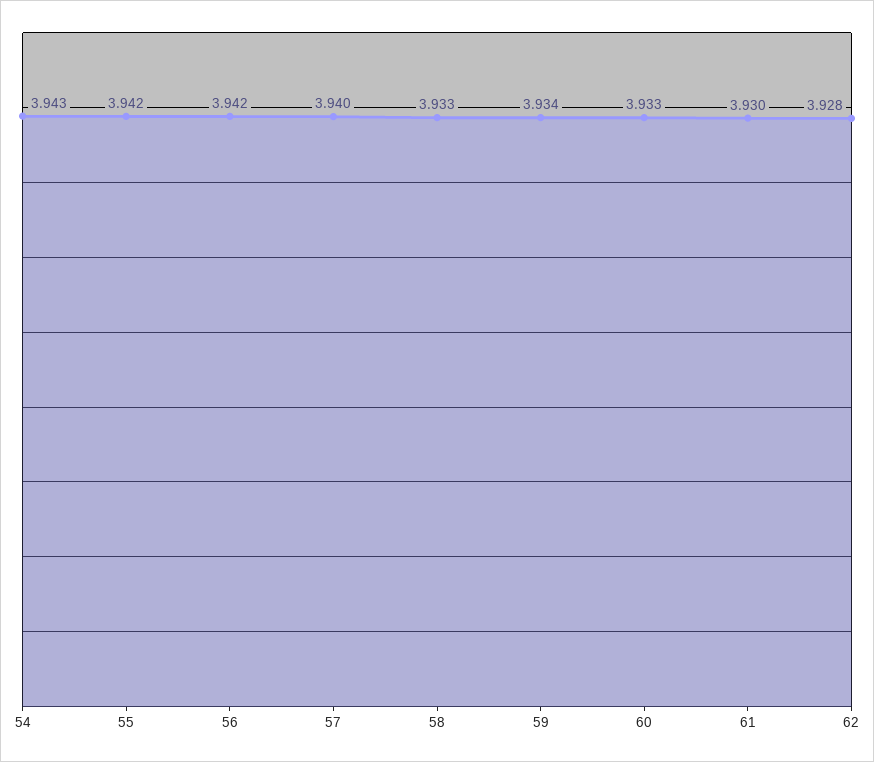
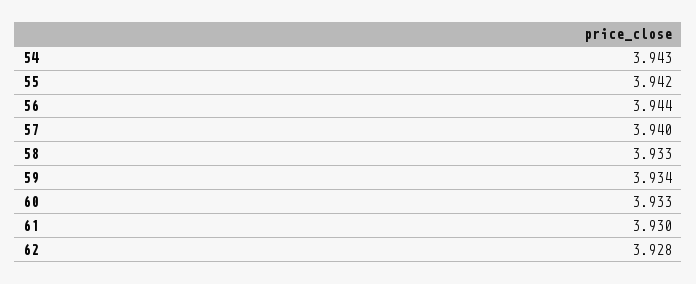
56: 3.942 -> 3.944

